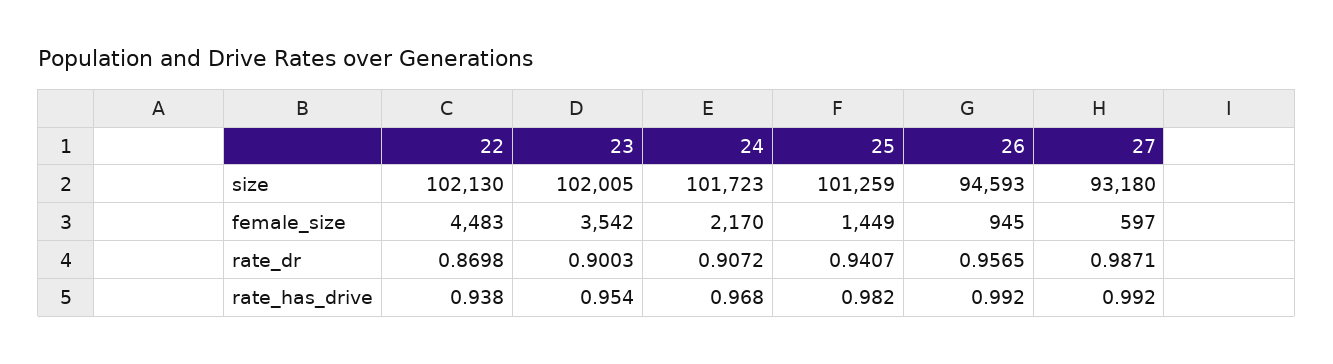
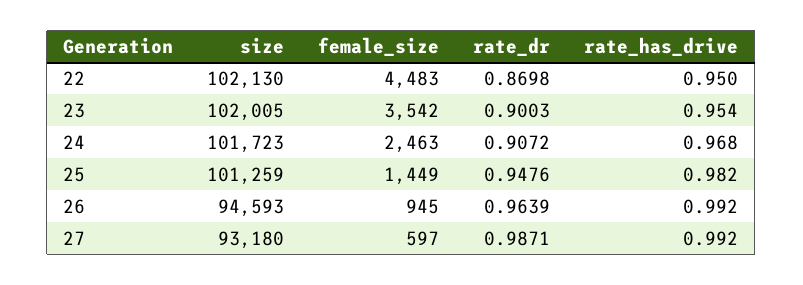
24, female_size: 2170 -> 2463
25, rate_dr: 0.9407 -> 0.9476
26, rate_dr: 0.9565 -> 0.9639
22, rate_has_drive: 0.938 -> 0.95

